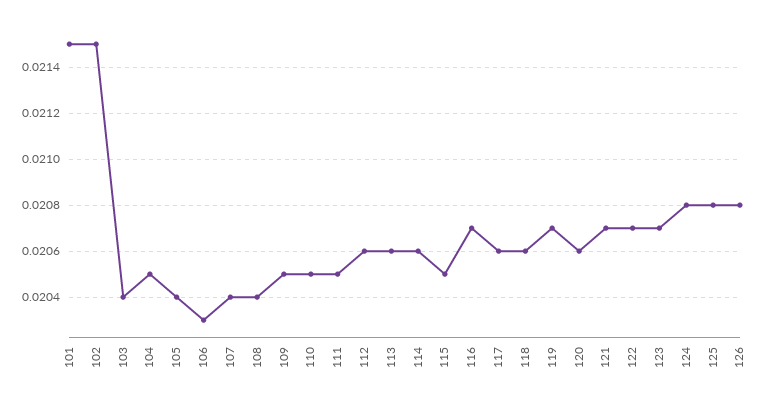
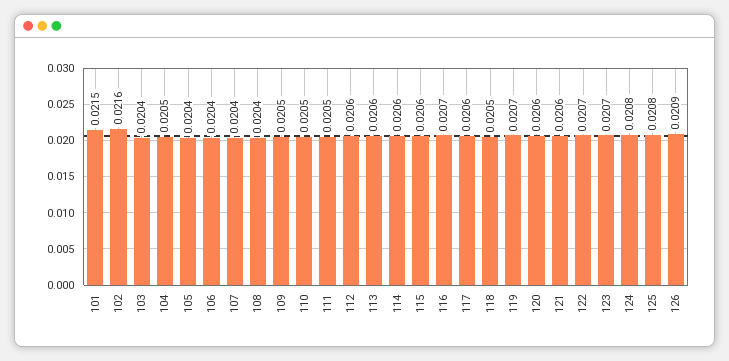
102: 0.0215 -> 0.0216
106: 0.0203 -> 0.0204
115: 0.0205 -> 0.0206
118: 0.0206 -> 0.0205
121: 0.0207 -> 0.0206
126: 0.0208 -> 0.0209

